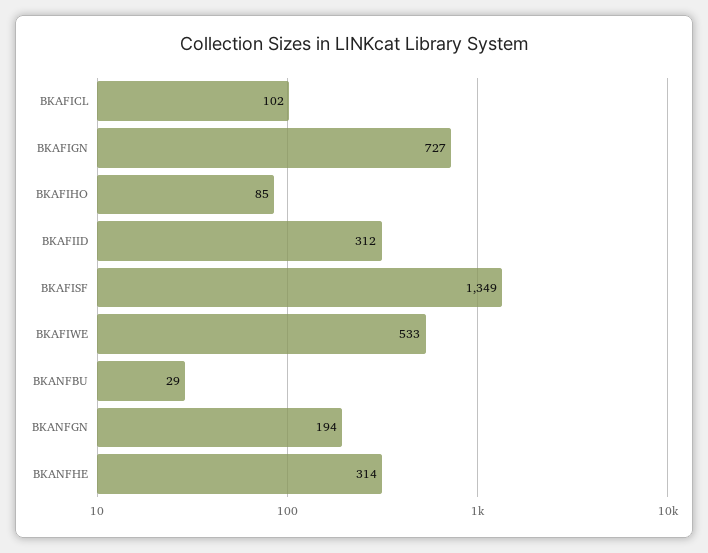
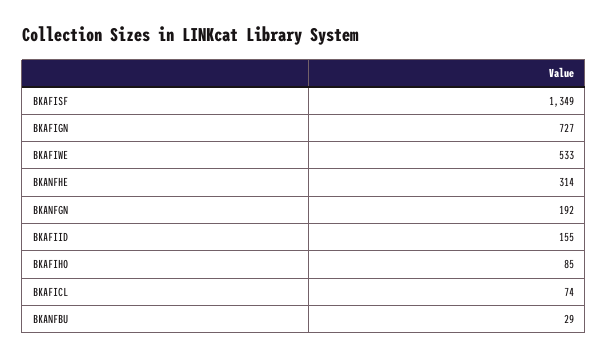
BKAFICL: 102 -> 74
BKAFIID: 312 -> 155
BKANFGN: 194 -> 192

